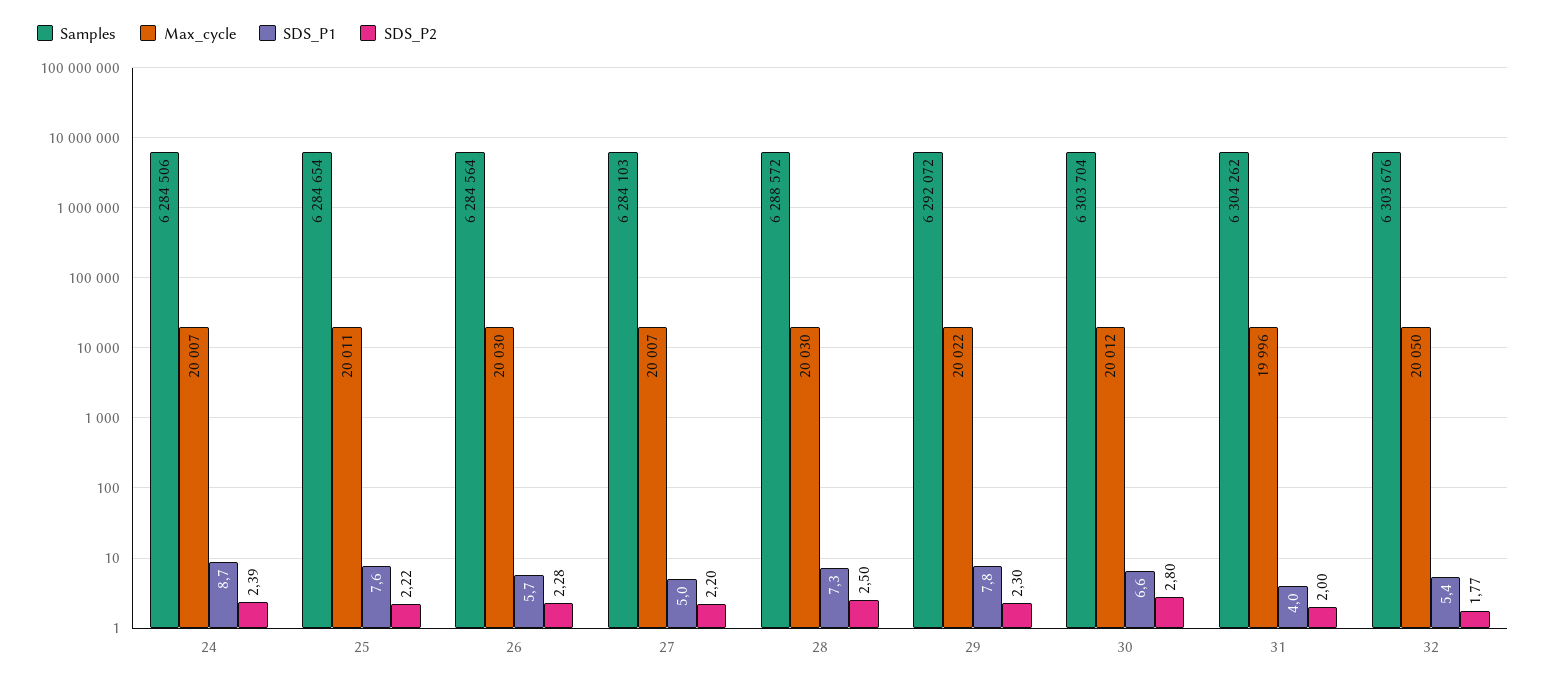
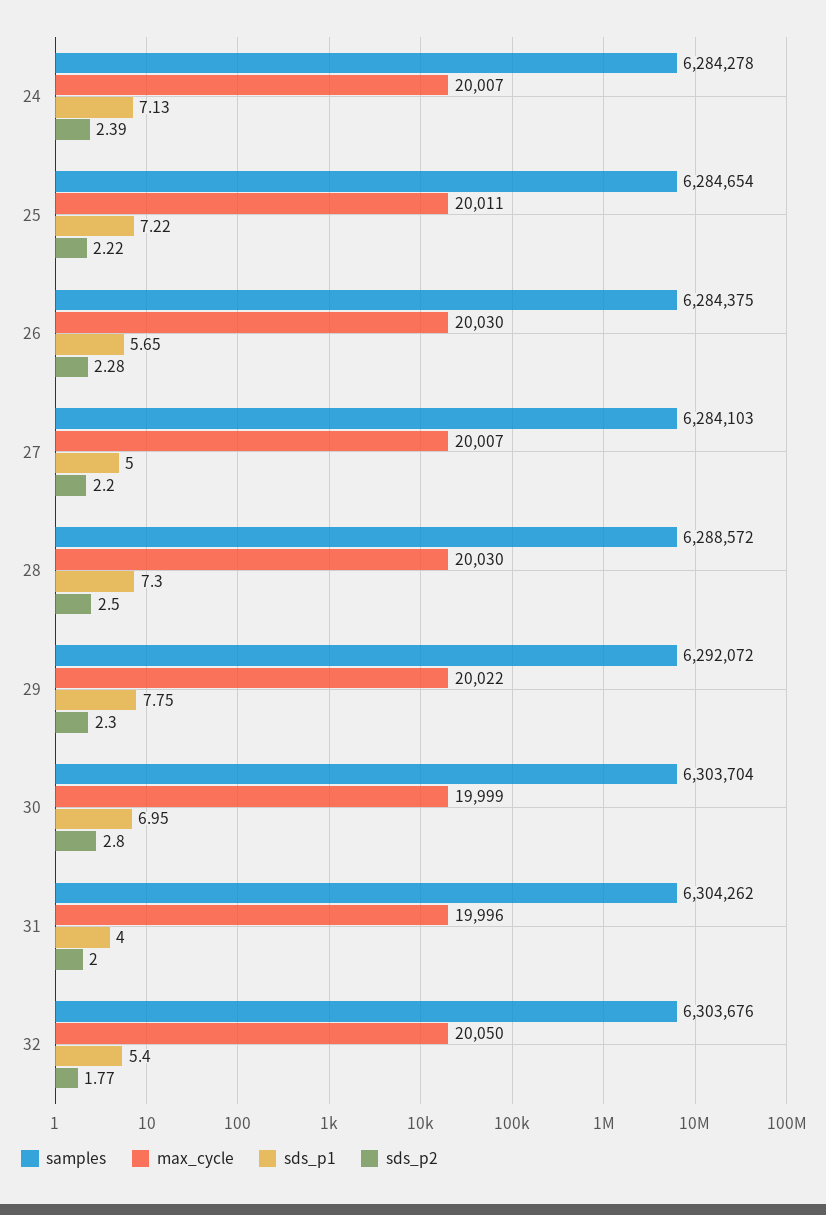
Samples, 24: 6284506 -> 6284278
SDS_P1, 24: 8.7 -> 7.13
SDS_P1, 25: 7.6 -> 7.22
Samples, 26: 6284564 -> 6284375
Max_cycle, 30: 20012 -> 19999
SDS_P1, 30: 6.6 -> 6.95

